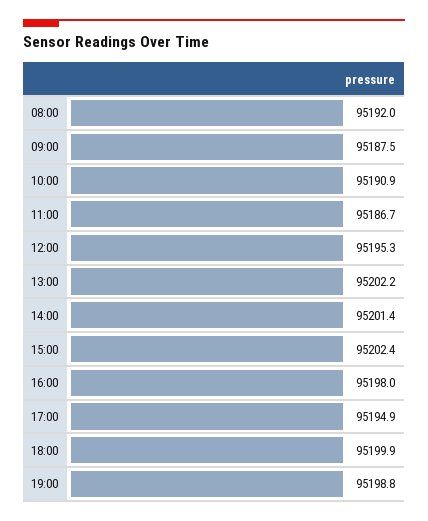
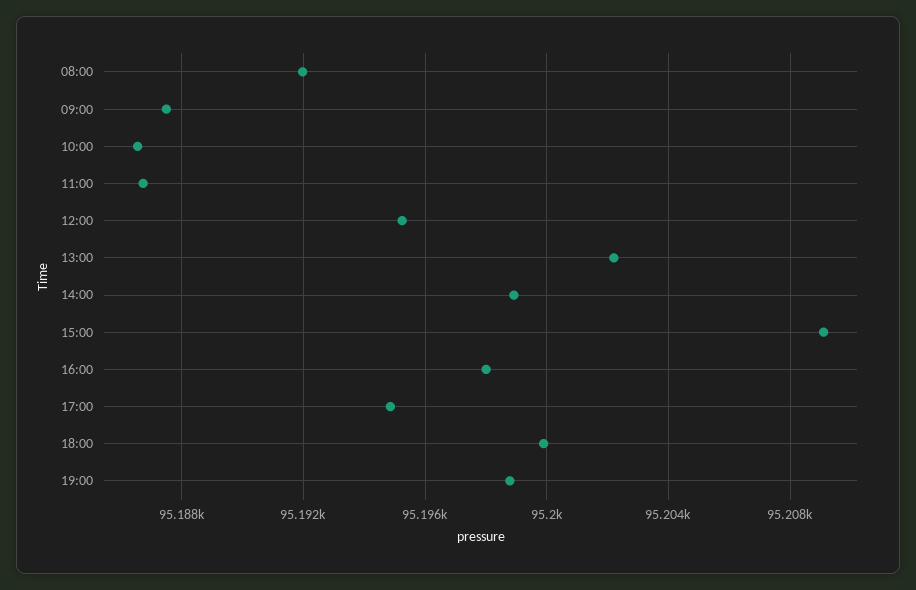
10:00: 95190.9 -> 95186.5
14:00: 95201.4 -> 95199
15:00: 95202.4 -> 95209

